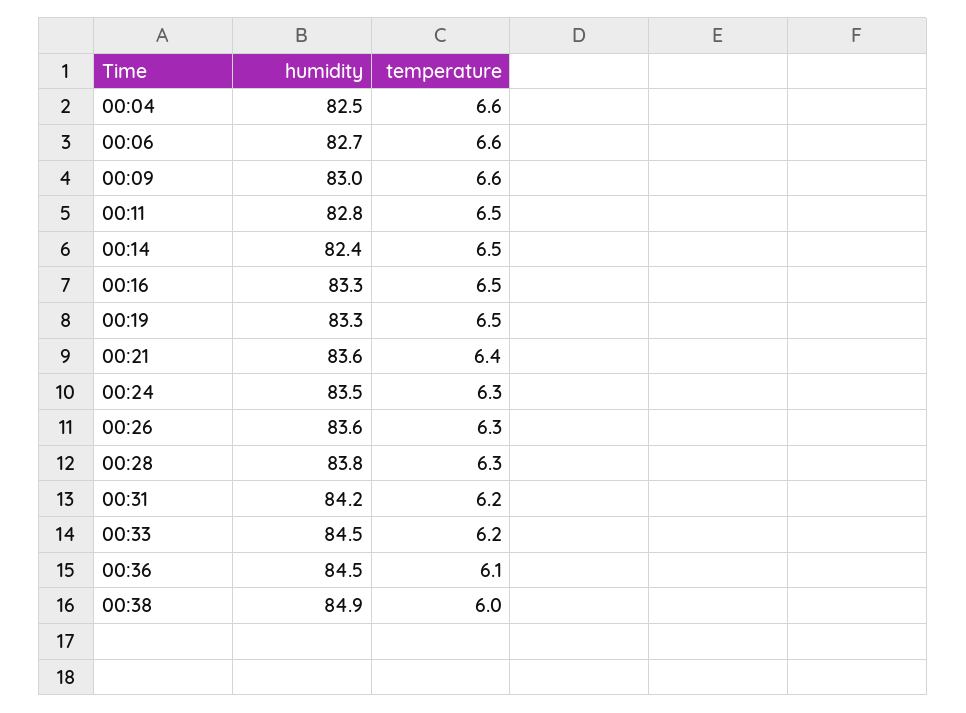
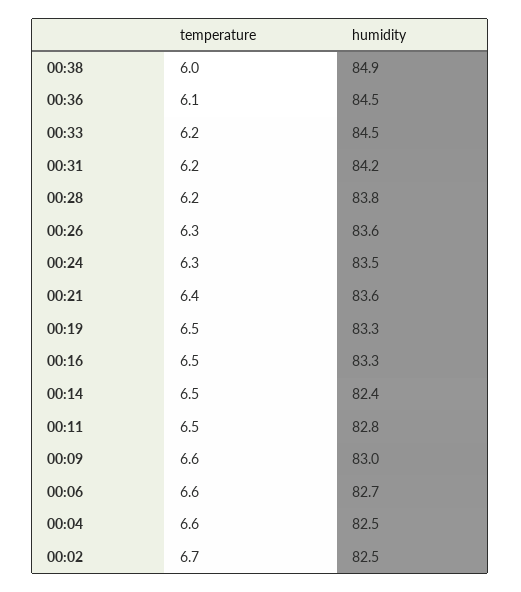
temperature, 00:28: 6.3 -> 6.2
temperature, 00:02: none -> 6.7
humidity, 00:02: none -> 82.5

